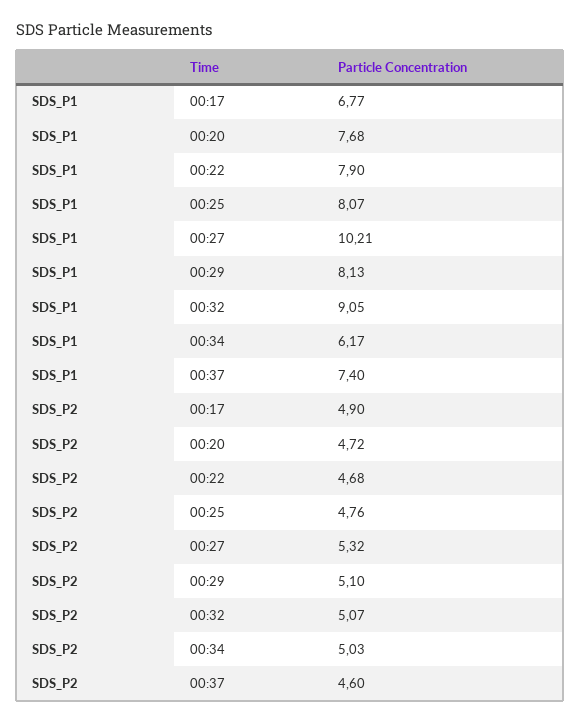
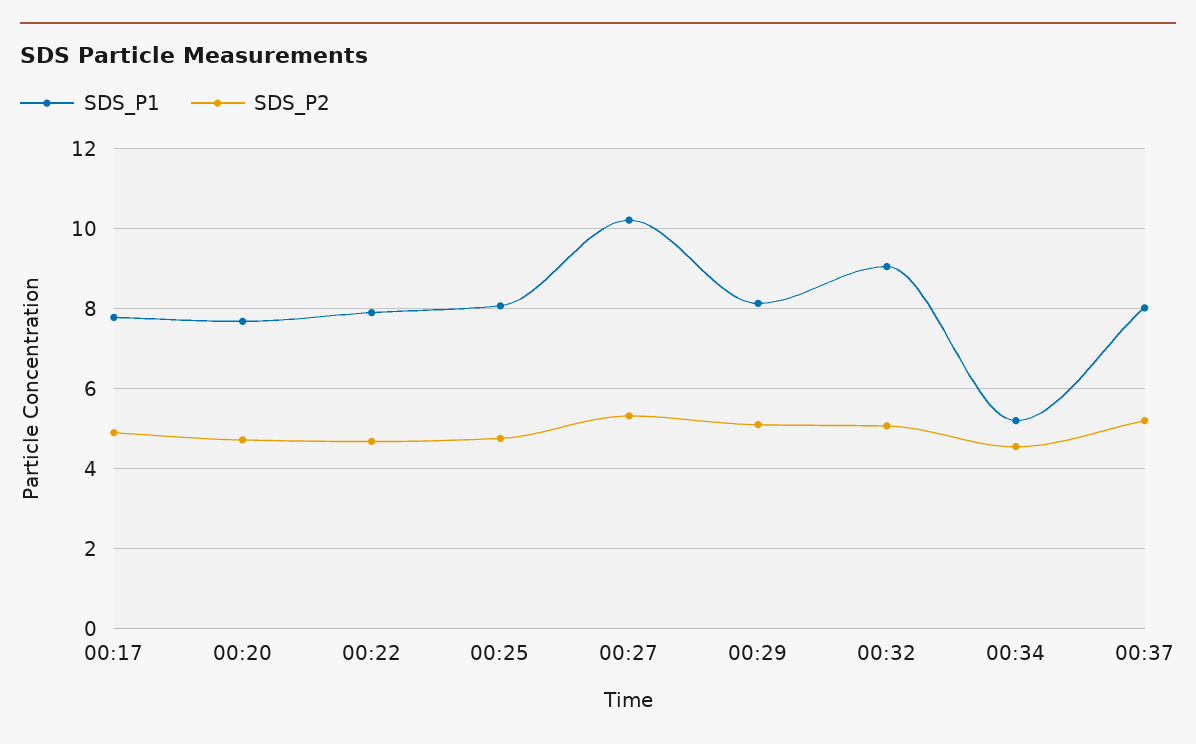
SDS_P1, 00:17: 6.77 -> 7.8
SDS_P1, 00:34: 6.17 -> 5.2
SDS_P1, 00:37: 7.4 -> 8
SDS_P2, 00:34: 5.03 -> 4.6
SDS_P2, 00:37: 4.6 -> 5.2

